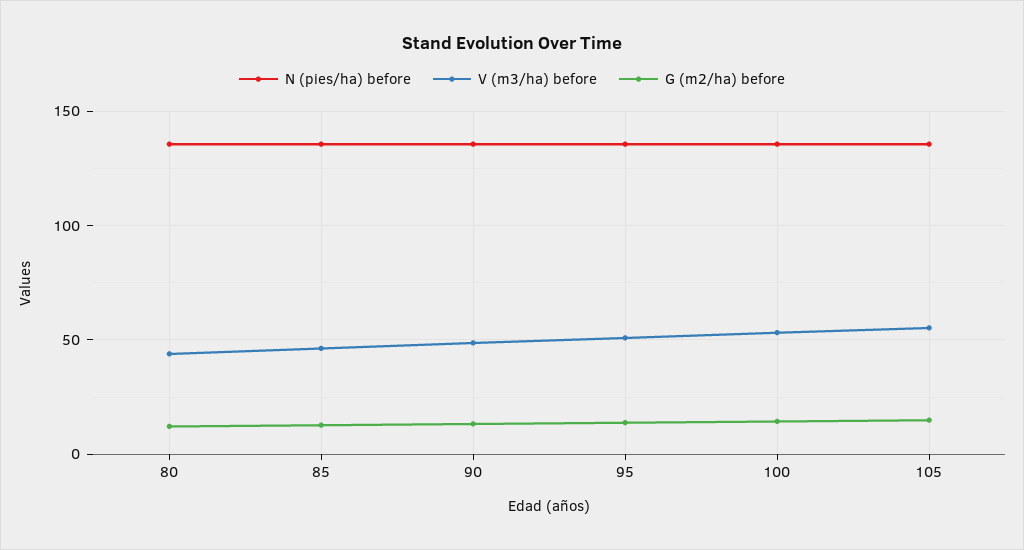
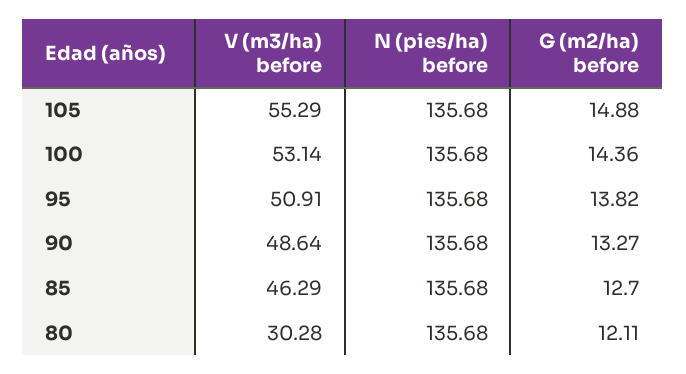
V (m3/ha) before, 80: 45 -> 30.28

